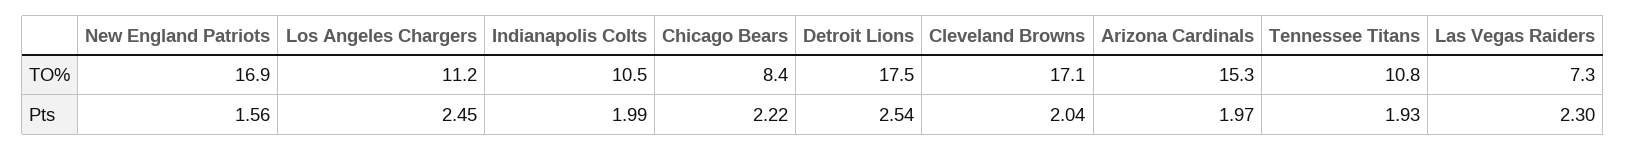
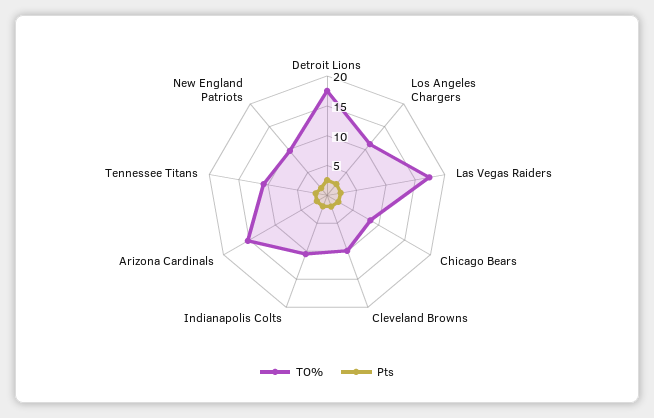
TO%, New England Patriots: 16.9 -> 10
TO%, Cleveland Browns: 17.1 -> 10
TO%, Las Vegas Raiders: 7.3 -> 17.5

